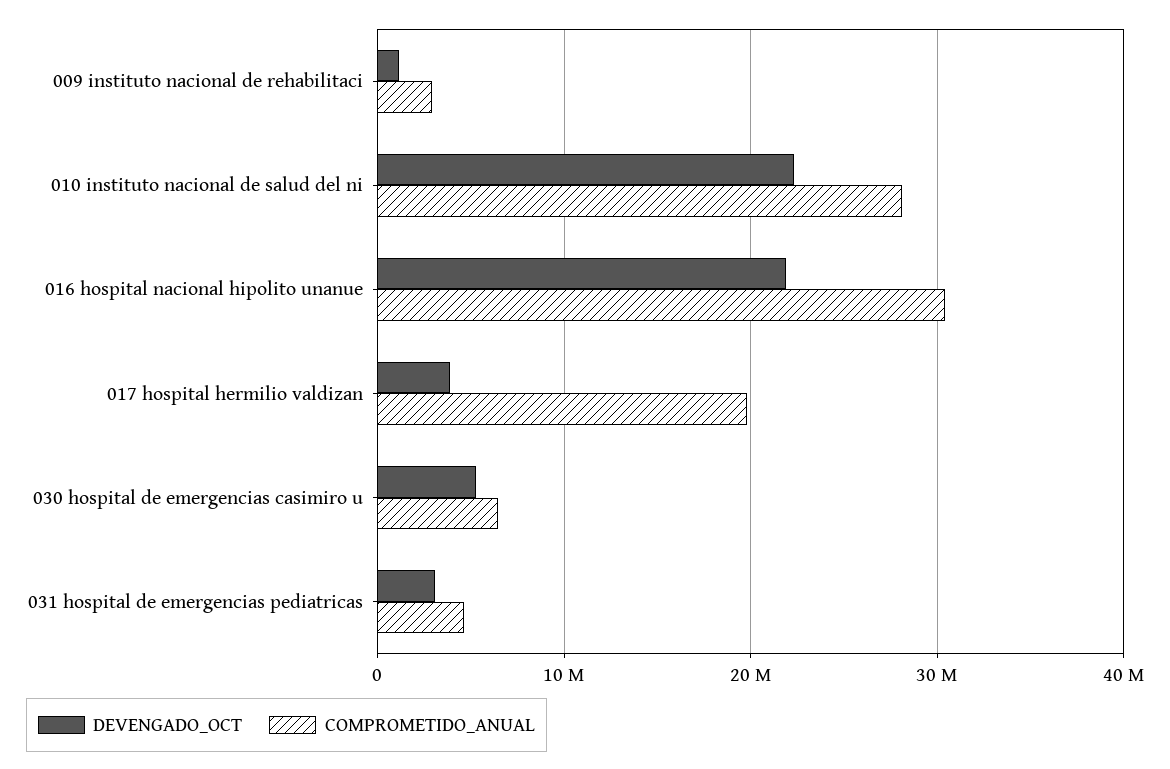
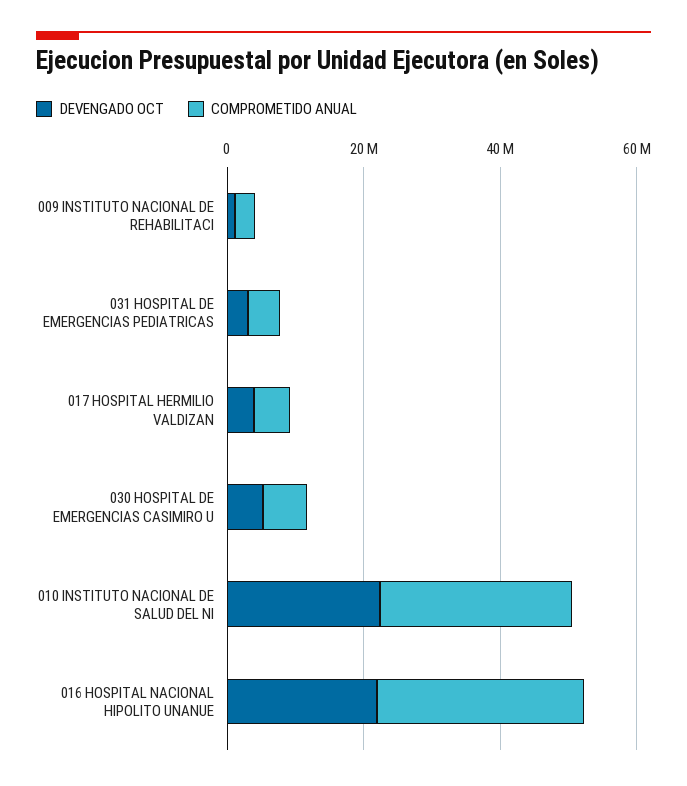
COMPROMETIDO_ANUAL, 017 hospital hermilio valdizan: 20000000 -> 5000000

